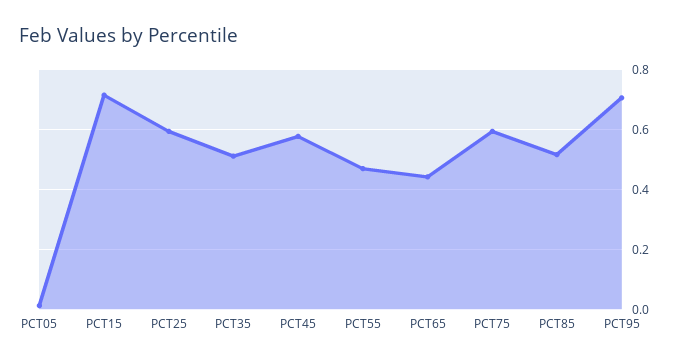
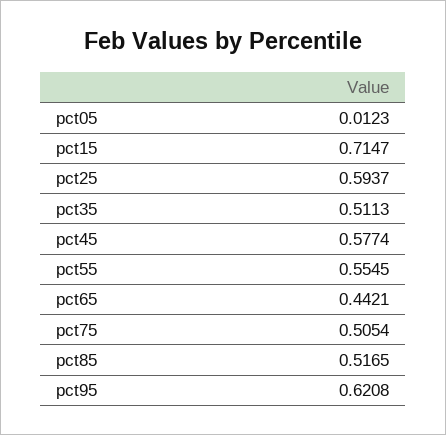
PCT55: 0.475 -> 0.5545
PCT75: 0.6 -> 0.5054
PCT95: 0.7 -> 0.6208

